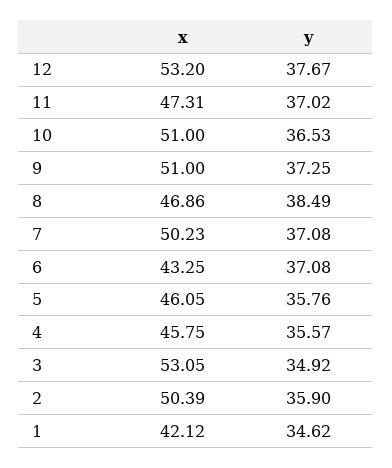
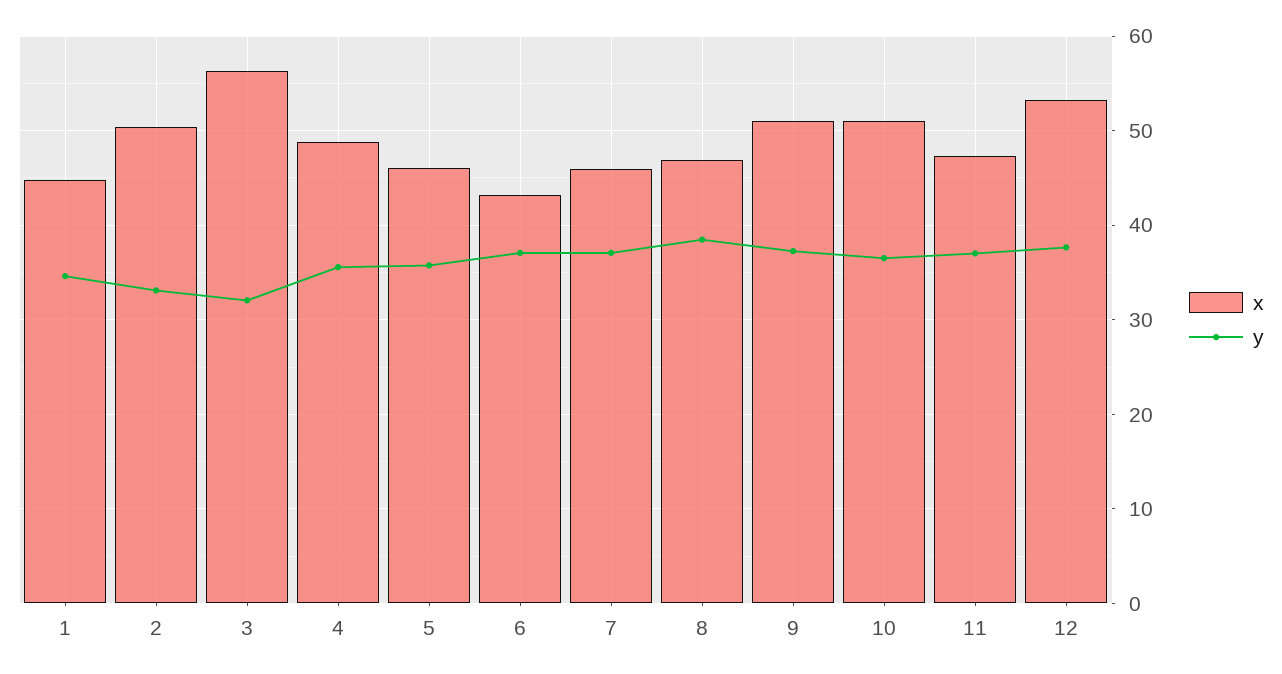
x, 7: 50.23 -> 46
x, 4: 45.75 -> 49
x, 3: 53.05 -> 56
y, 3: 34.92 -> 32
y, 2: 35.9 -> 33
x, 1: 42.12 -> 45

